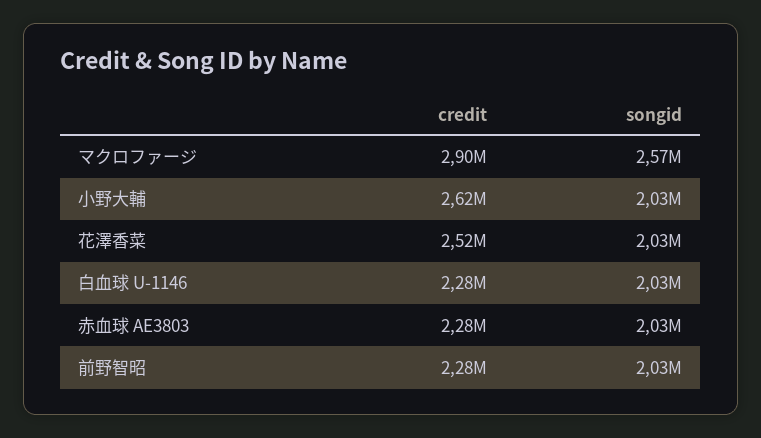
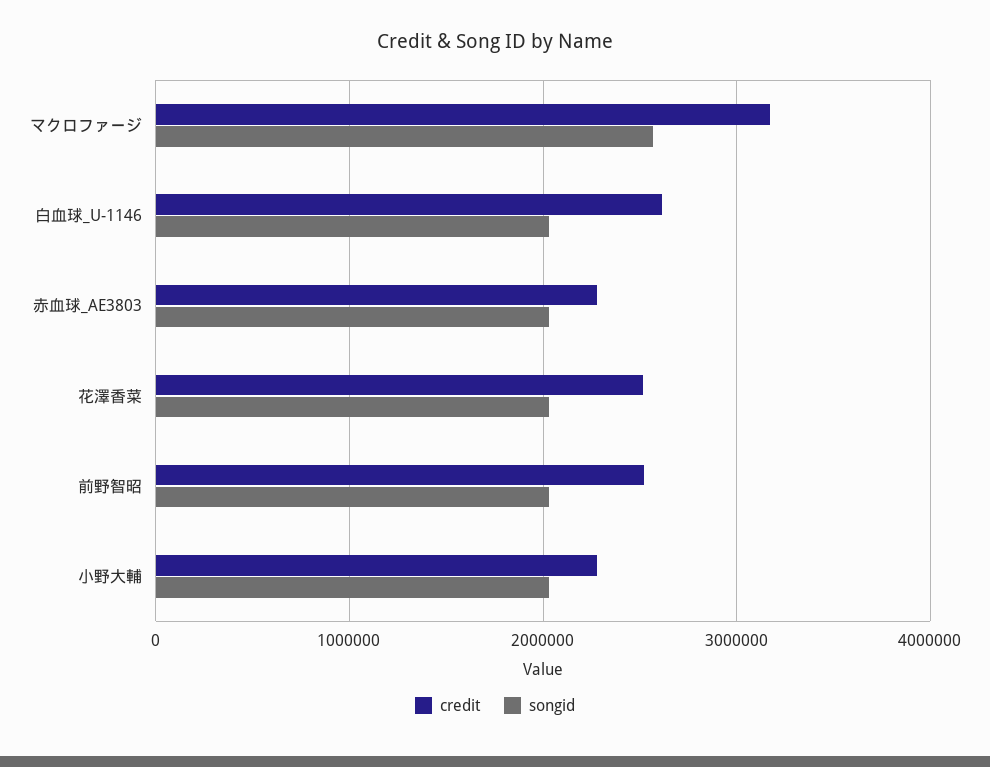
credit, マクロファージ: 2900000 -> 3200000
credit, 小野大輔: 2620000 -> 2300000
credit, 白血球 U-1146: 2280000 -> 2600000
credit, 前野智昭: 2280000 -> 2500000

